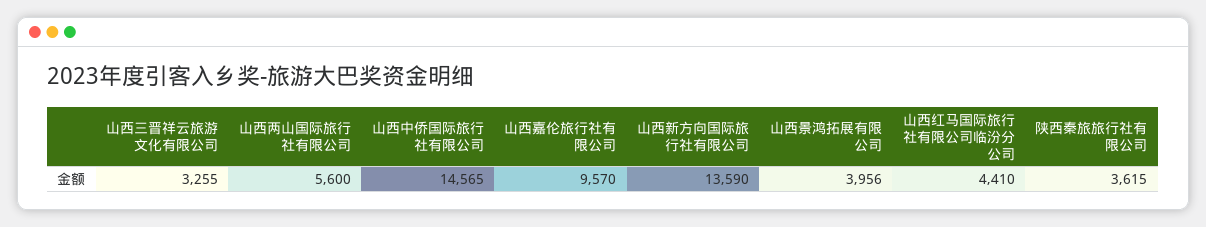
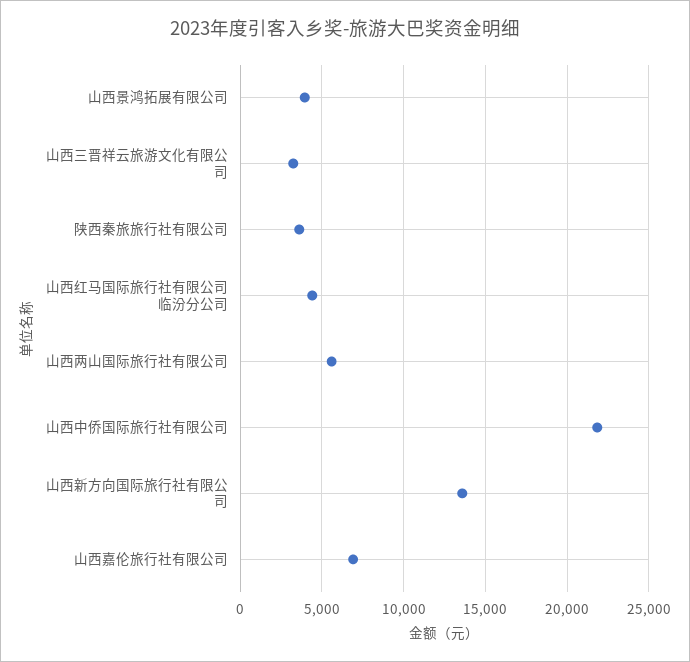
山西中侨国际旅行社有限公司: 14565 -> 22000
山西嘉伦旅行社有限公司: 9570 -> 7000

